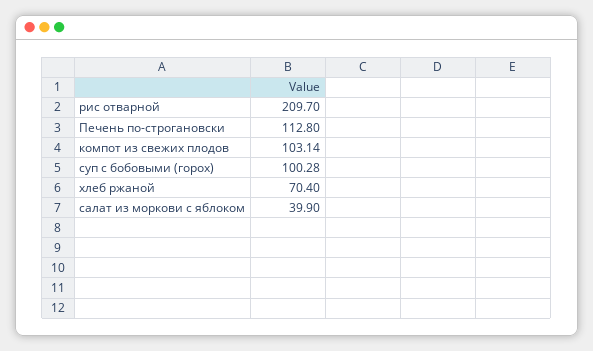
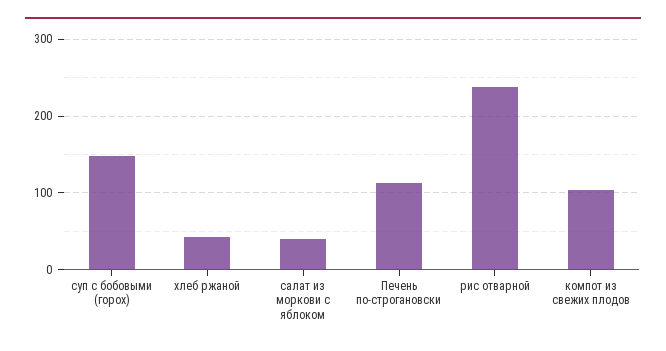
рис отварной: 209.7 -> 240
суп с бобовыми (горох): 100.28 -> 150
хлеб ржаной: 70.4 -> 40

